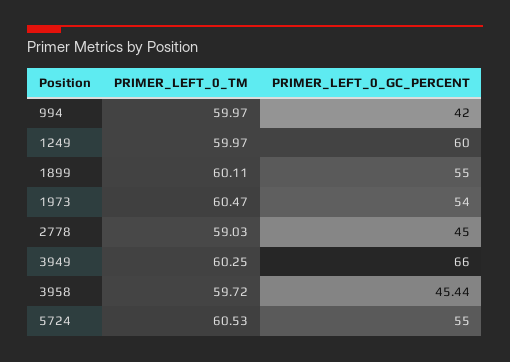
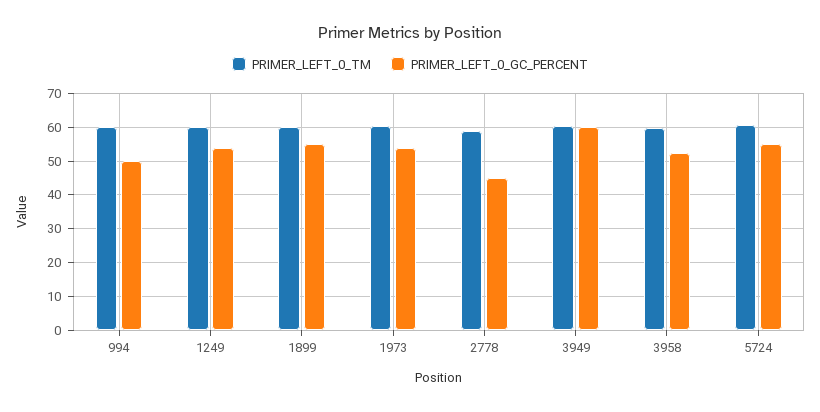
PRIMER_LEFT_0_GC_PERCENT, 994: 42 -> 50
PRIMER_LEFT_0_GC_PERCENT, 1249: 60 -> 54
PRIMER_LEFT_0_GC_PERCENT, 3949: 66 -> 60
PRIMER_LEFT_0_GC_PERCENT, 3958: 45.44 -> 52

